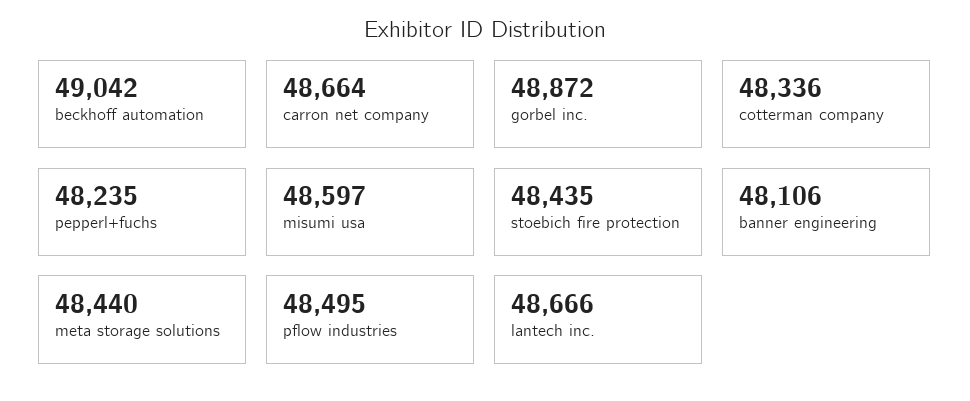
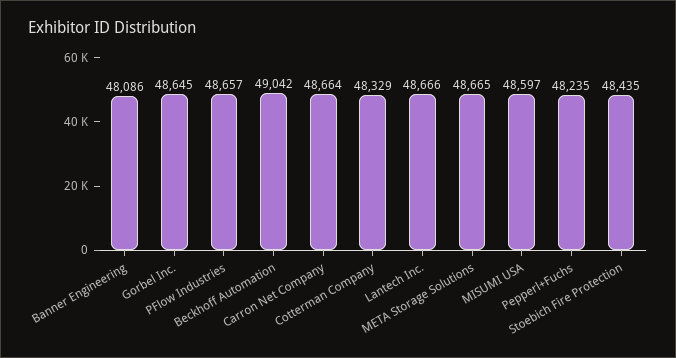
gorbel inc.: 48872 -> 48645
cotterman company: 48336 -> 48329
banner engineering: 48106 -> 48086
meta storage solutions: 48440 -> 48665
pflow industries: 48495 -> 48657

